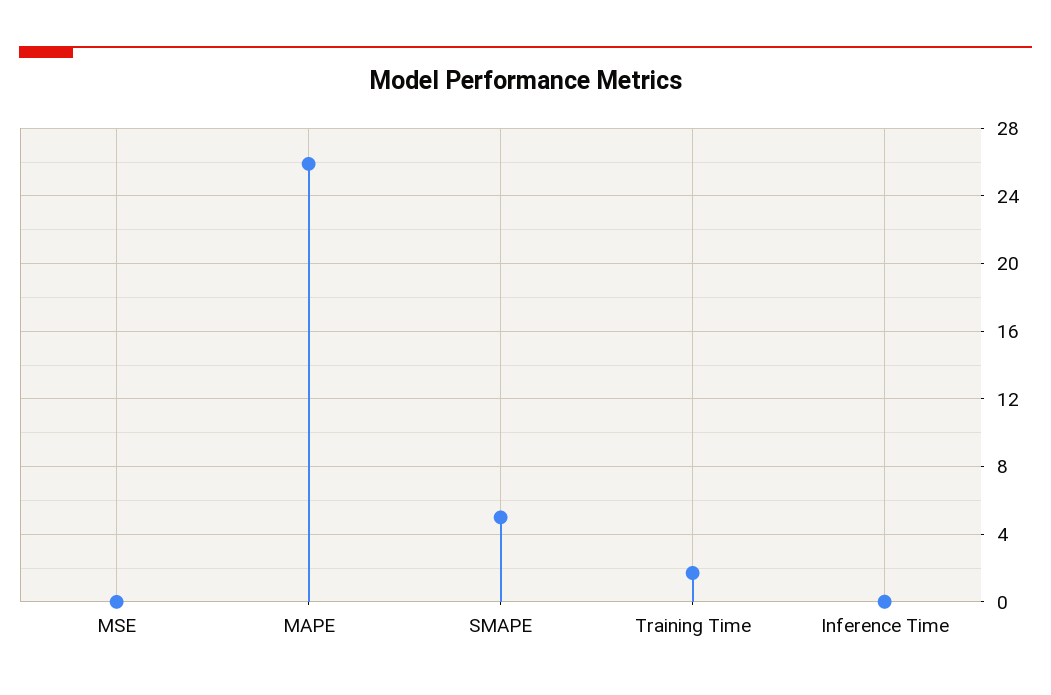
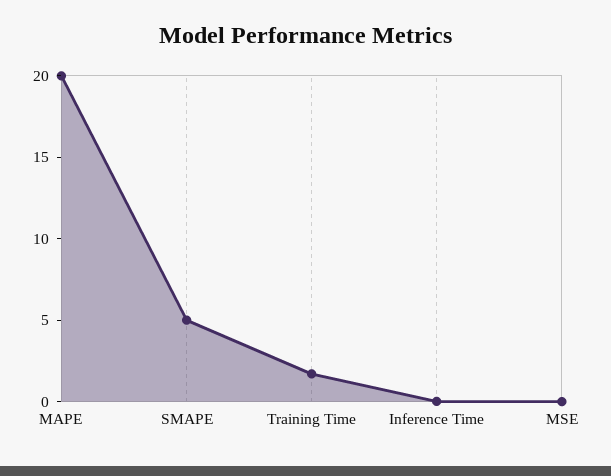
MAPE: 26 -> 20

